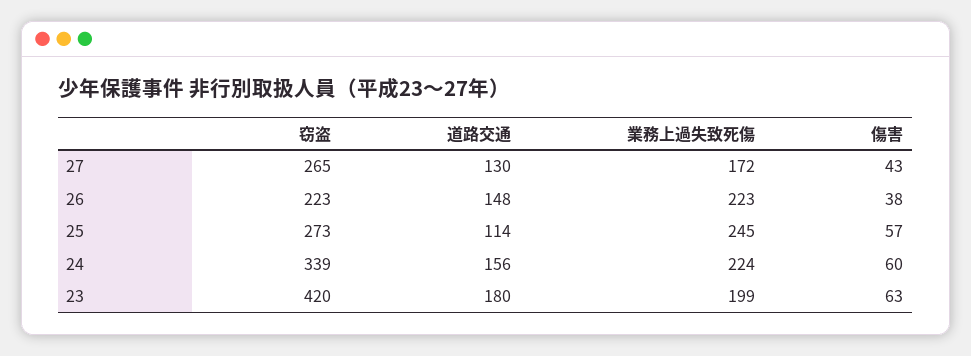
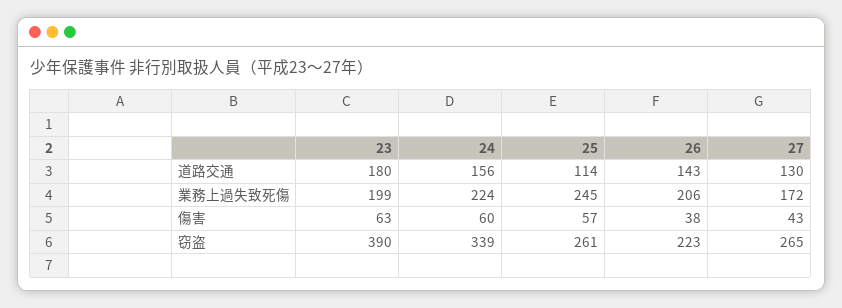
道路交通, 26: 148 -> 143
業務上過失致死傷, 26: 223 -> 206
窃盗, 25: 273 -> 261
窃盗, 23: 420 -> 390

